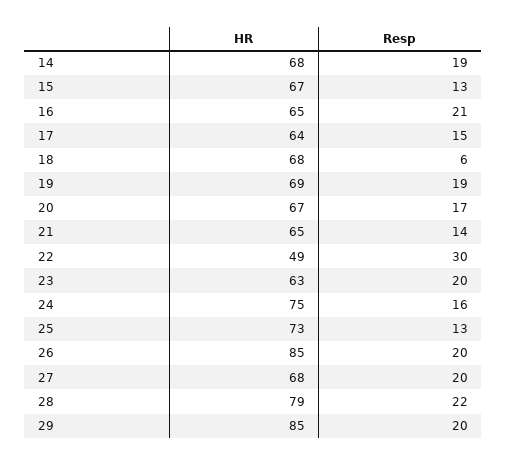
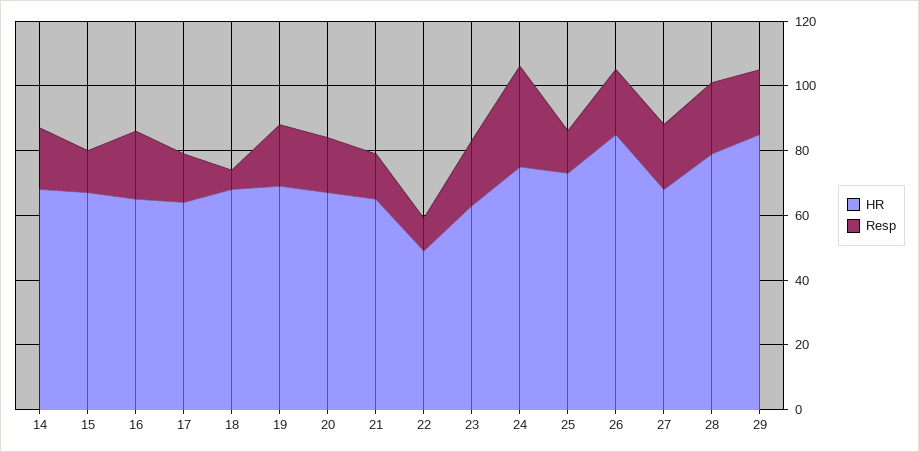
Resp, 22: 30 -> 10
Resp, 24: 16 -> 30

